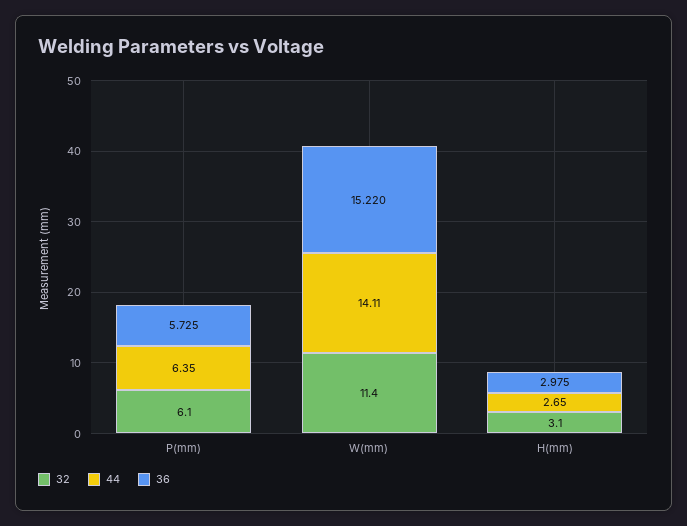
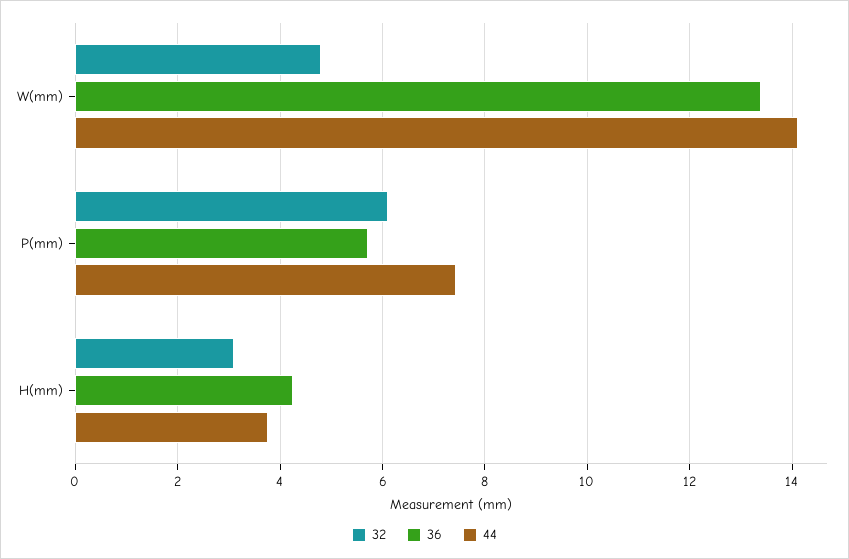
44, P(mm): 6.35 -> 7.4
32, W(mm): 11.4 -> 4.8
36, W(mm): 15.22 -> 13.4
44, H(mm): 2.65 -> 3.8
36, H(mm): 2.975 -> 4.2

